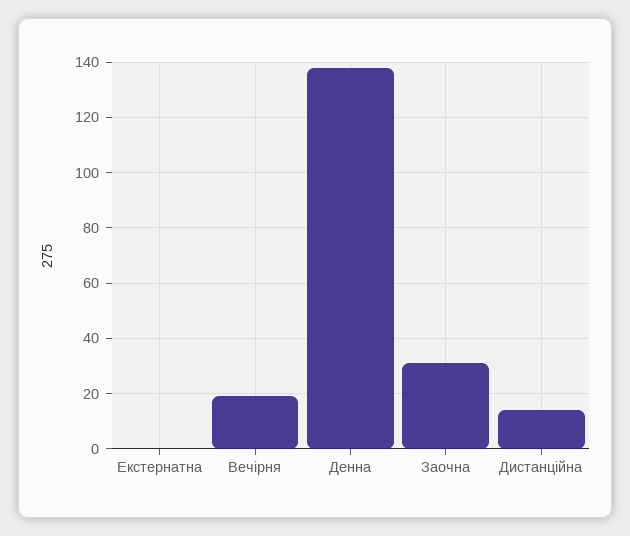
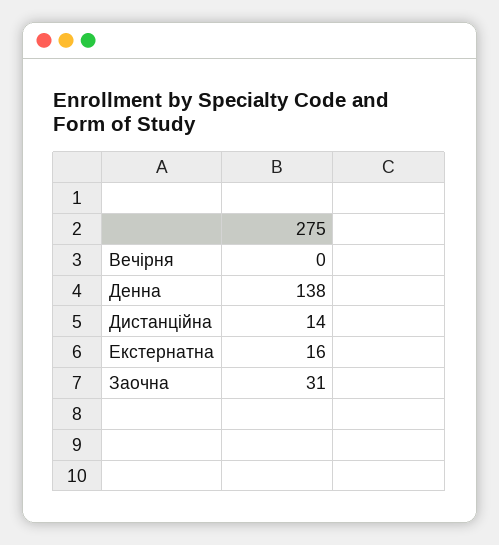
Екстернатна: 0 -> 16
Вечірня: 20 -> 0

